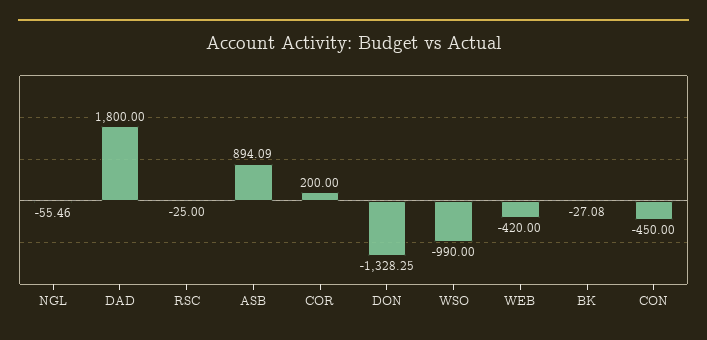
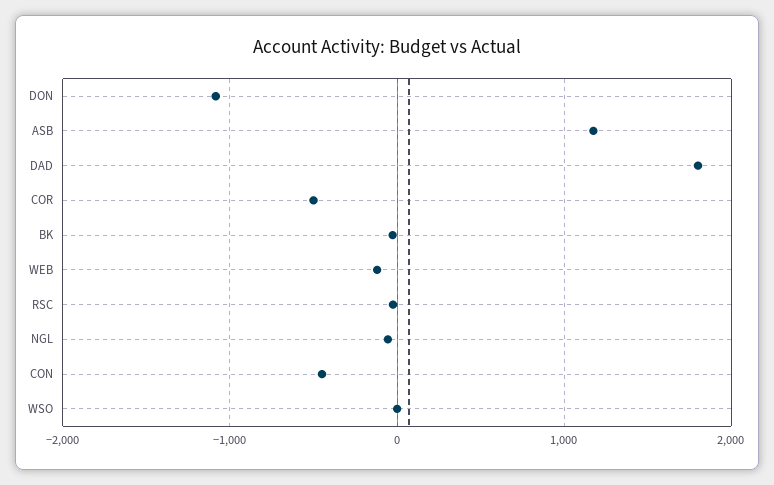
ASB: 894.09 -> 1200
COR: 200 -> -500
DON: -1328.25 -> -1100
WSO: -990 -> 0
WEB: -420 -> -100

